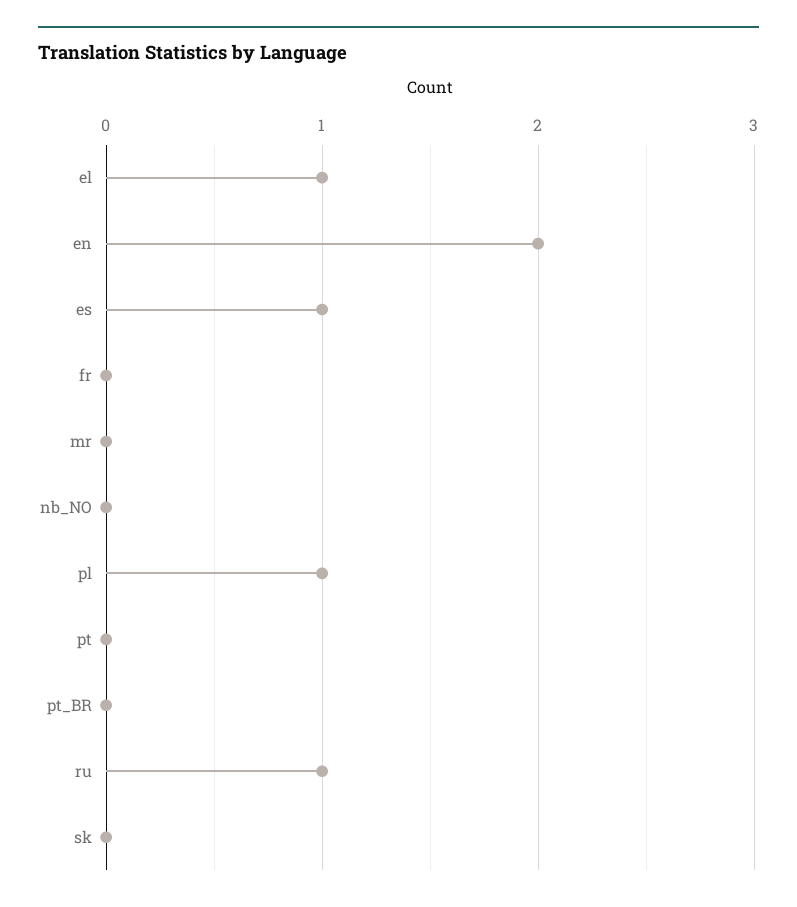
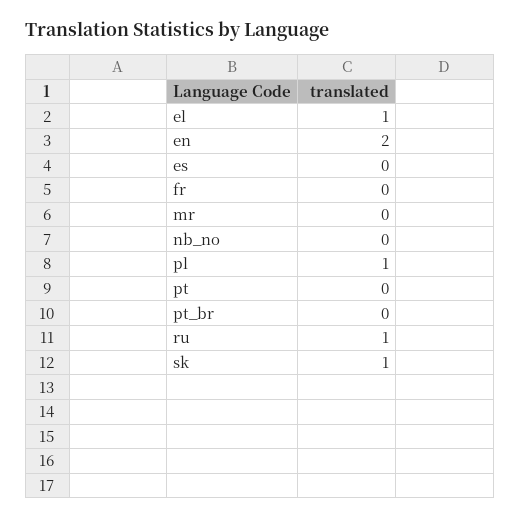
es: 1 -> 0
sk: 0 -> 1

